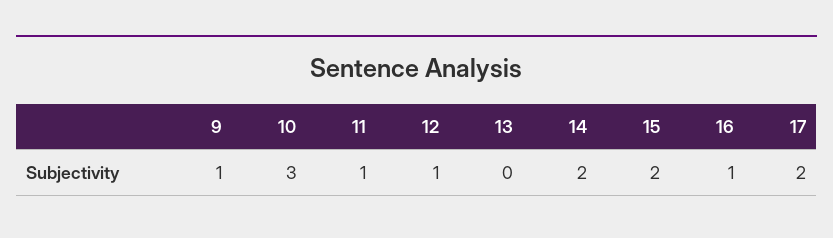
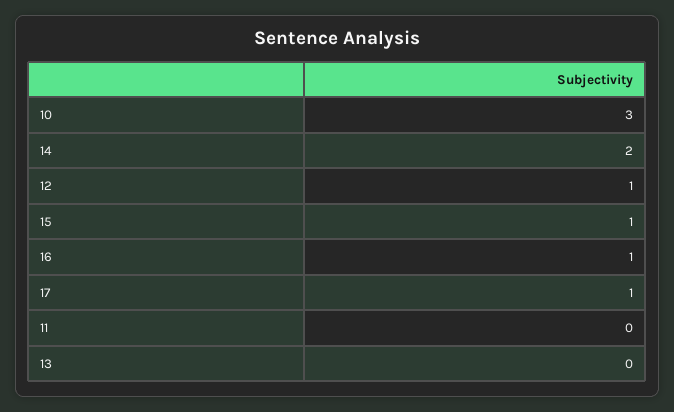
9: 1 -> none
11: 1 -> 0
15: 2 -> 1
17: 2 -> 1

